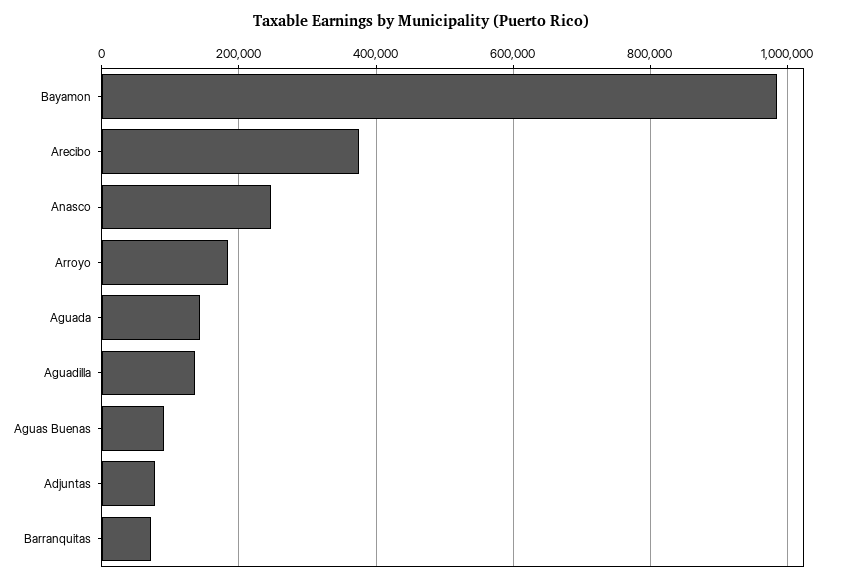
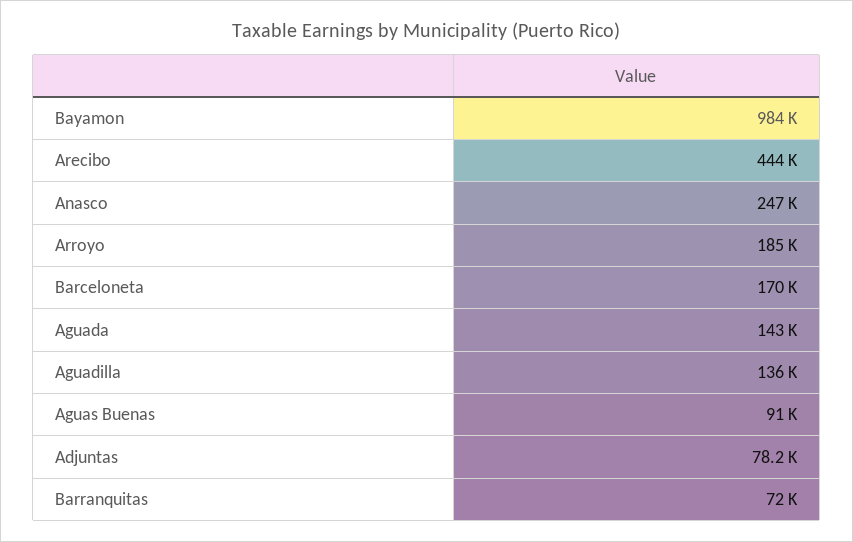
Arecibo: 380000 -> 444000
Barceloneta: none -> 170000

